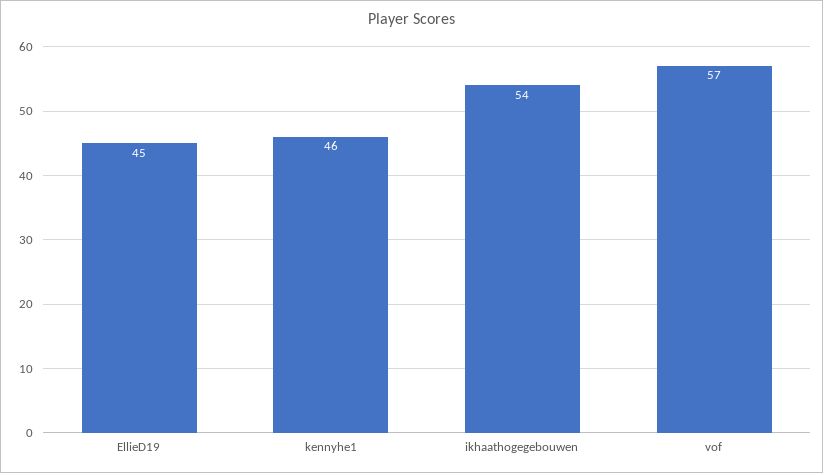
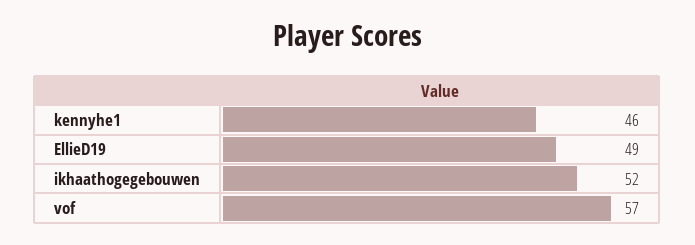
EllieD19: 45 -> 49
ikhaathogegebouwen: 54 -> 52

